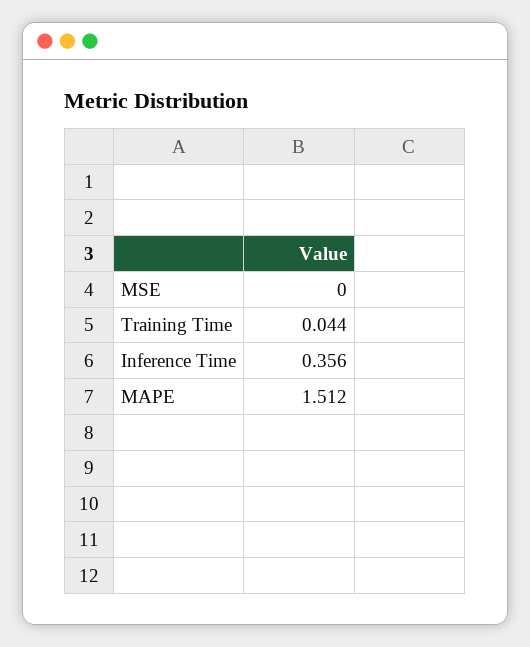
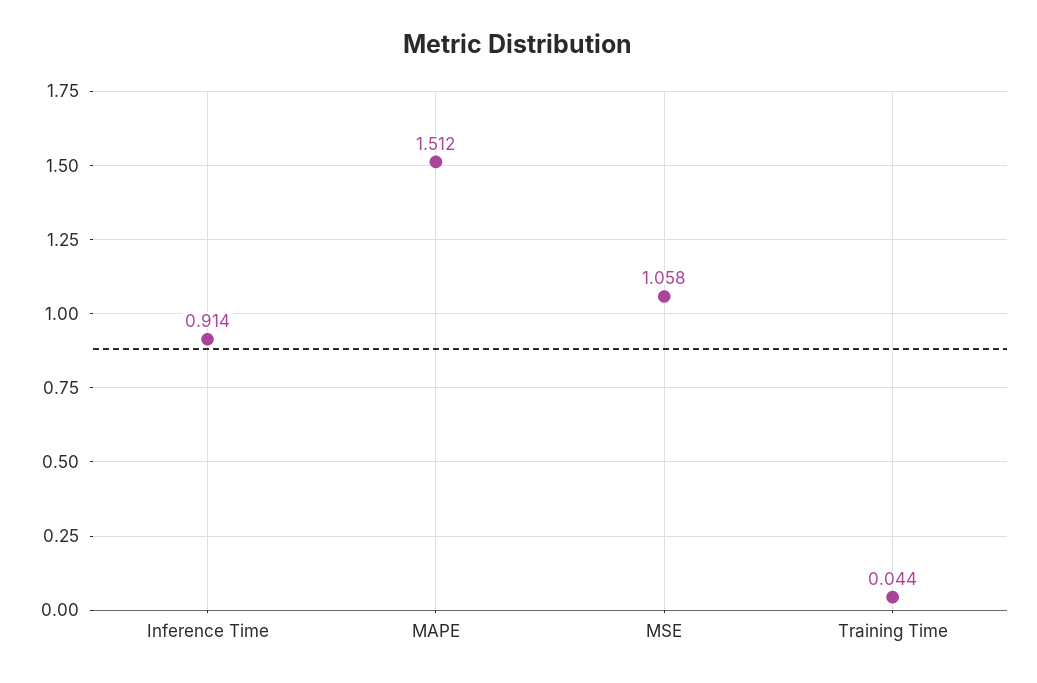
MSE: 0 -> 1.058
Inference Time: 0.356 -> 0.914

